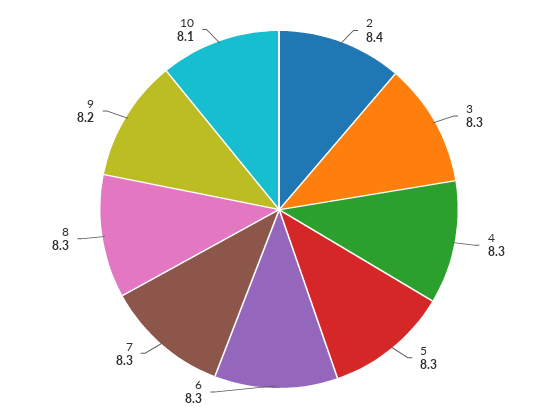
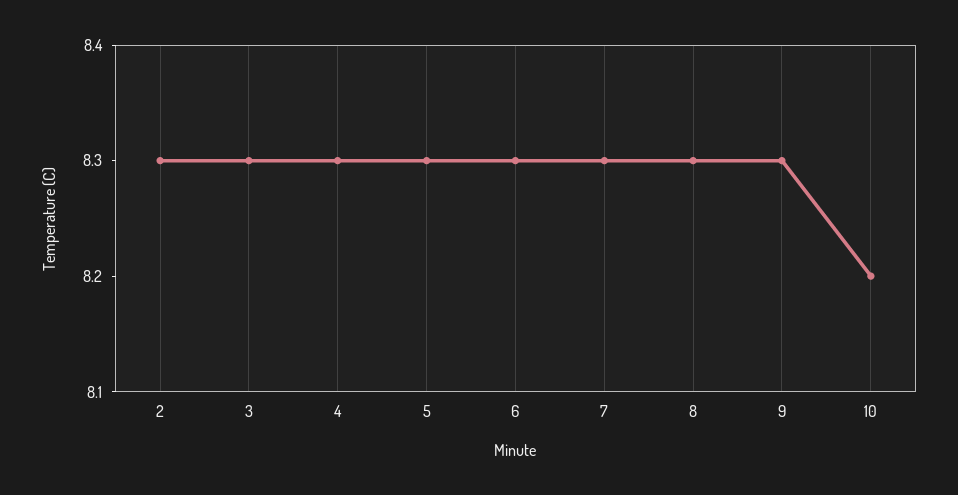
2: 8.4 -> 8.3
9: 8.2 -> 8.3
10: 8.1 -> 8.2

